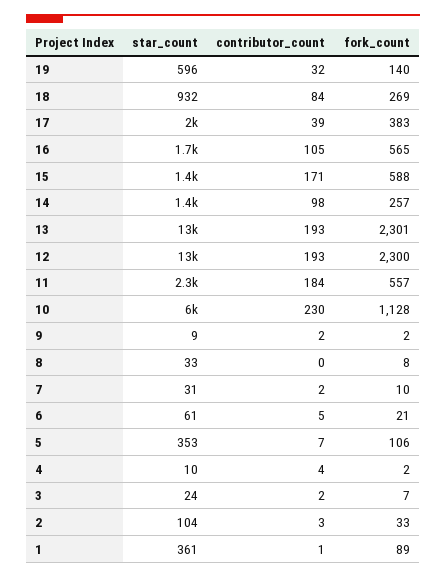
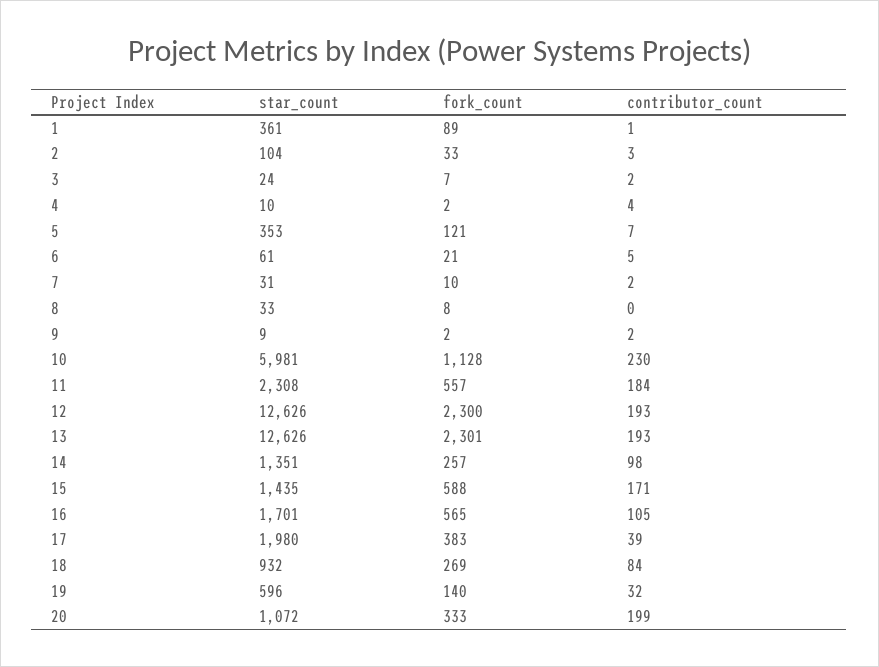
fork_count, 5: 106 -> 121
star_count, 20: none -> 1072
fork_count, 20: none -> 333
contributor_count, 20: none -> 199

